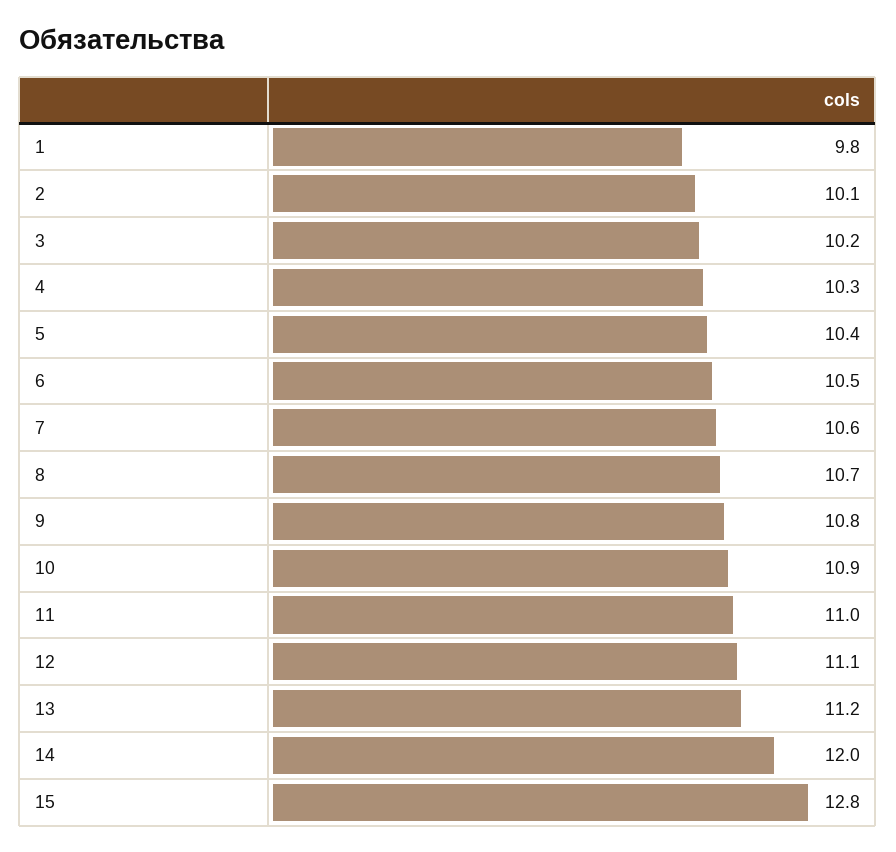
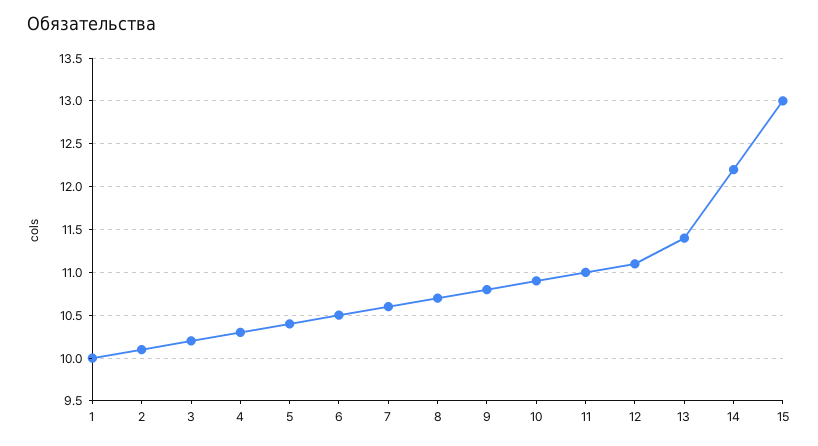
1: 9.8 -> 10
13: 11.2 -> 11.4
14: 12 -> 12.2
15: 12.8 -> 13

